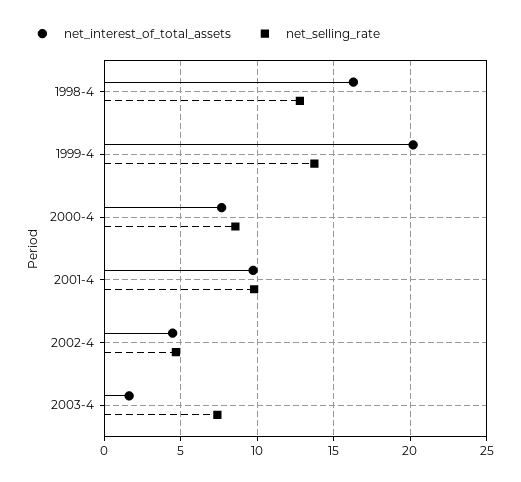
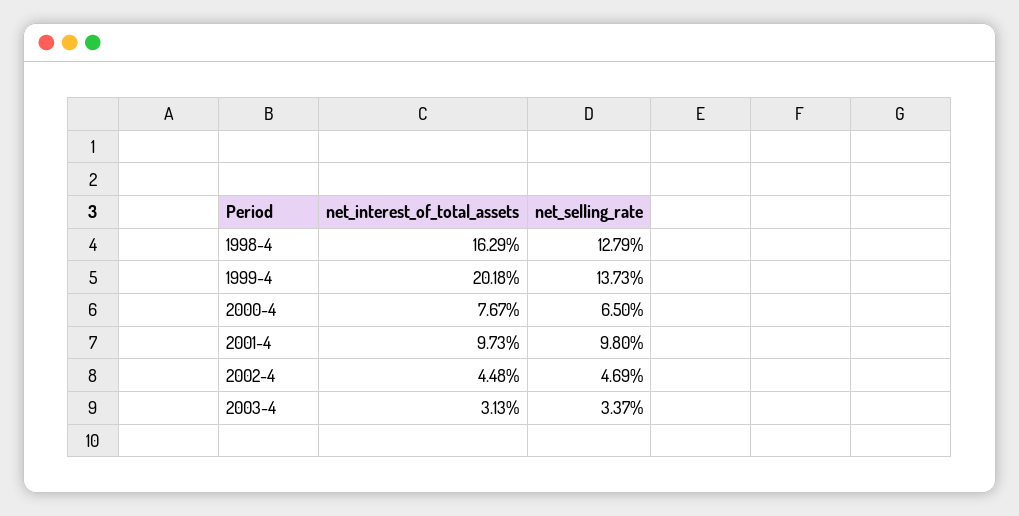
net_selling_rate, 2000-4: 8.5 -> 6.5
net_interest_of_total_assets, 2003-4: 1.5 -> 3.13
net_selling_rate, 2003-4: 7.5 -> 3.37

